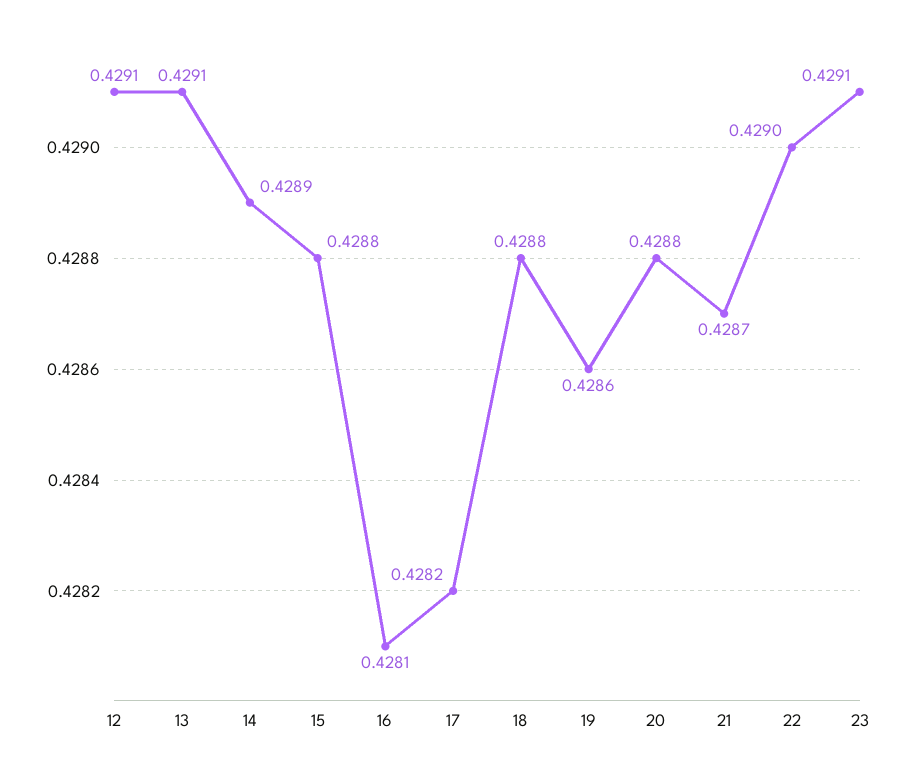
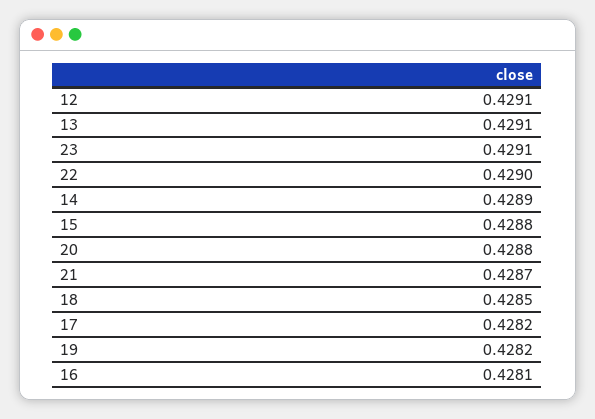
18: 0.4288 -> 0.4285
19: 0.4286 -> 0.4282

